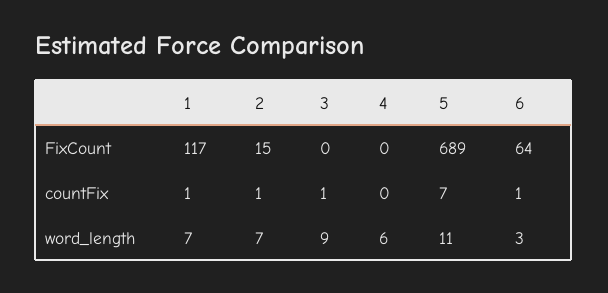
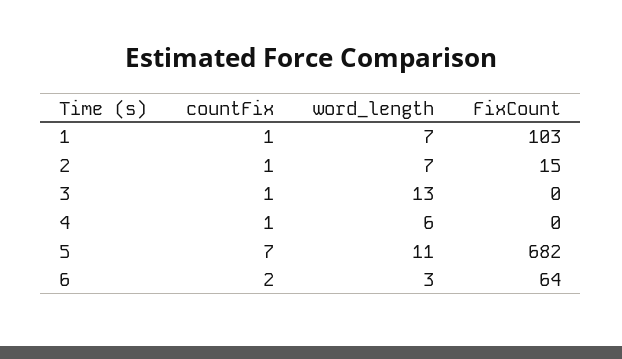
1, FixCount: 117 -> 103
5, FixCount: 689 -> 682
4, countFix: 0 -> 1
6, countFix: 1 -> 2
3, word_length: 9 -> 13

